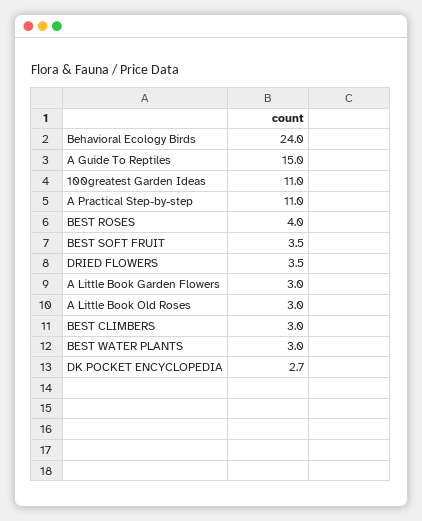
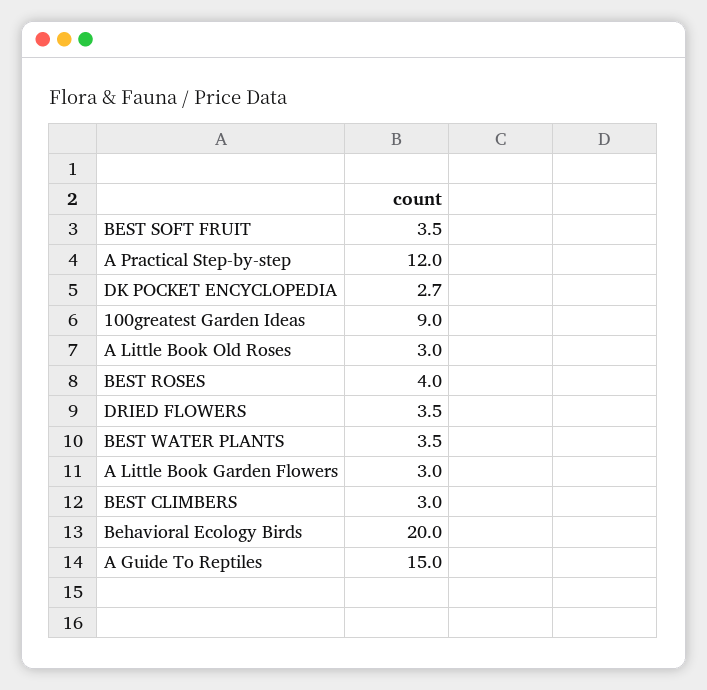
Behavioral Ecology Birds: 24 -> 20
100greatest Garden Ideas: 11 -> 9
A Practical Step-by-step: 11 -> 12
BEST WATER PLANTS: 3 -> 3.5

